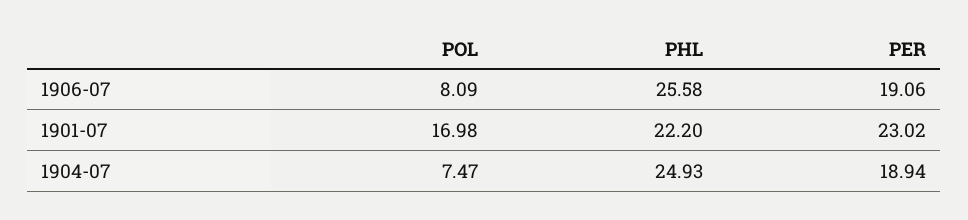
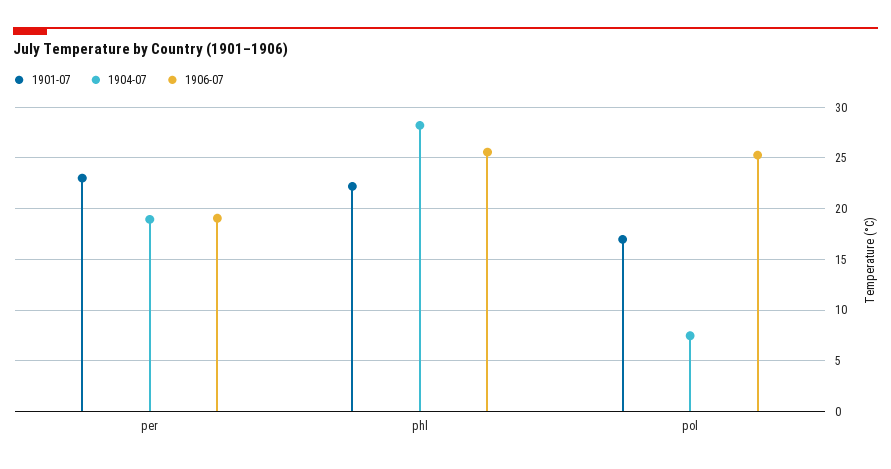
1906-07, POL: 8.09 -> 25
1904-07, PHL: 24.93 -> 28

